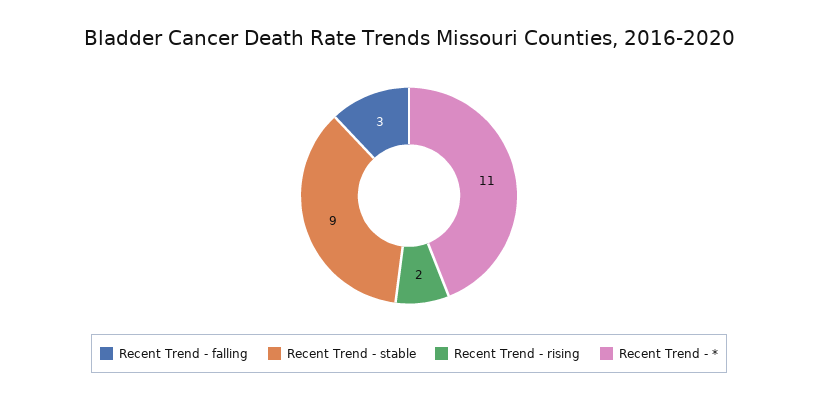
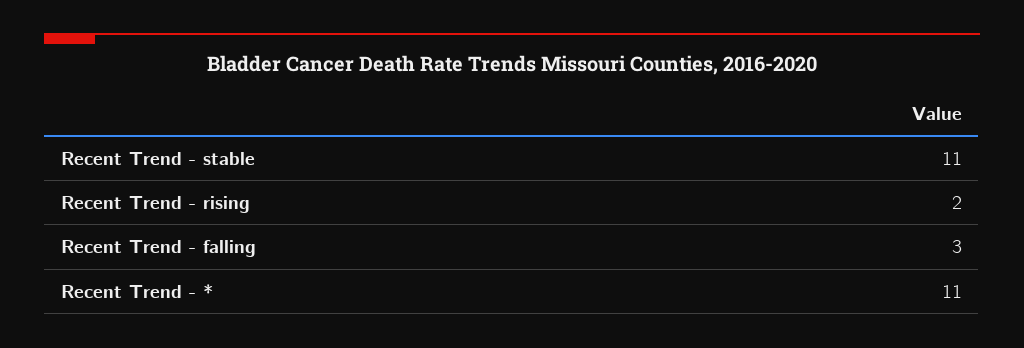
Recent Trend - stable: 9 -> 11

